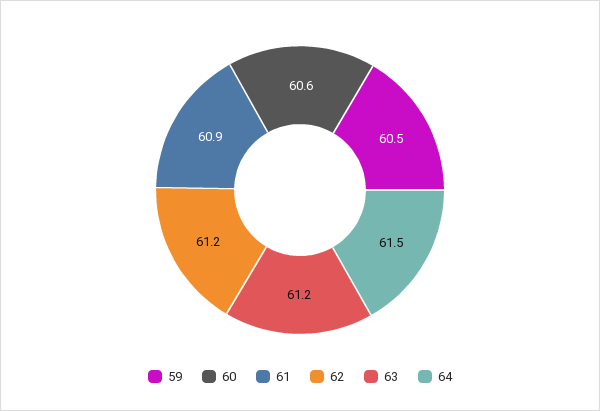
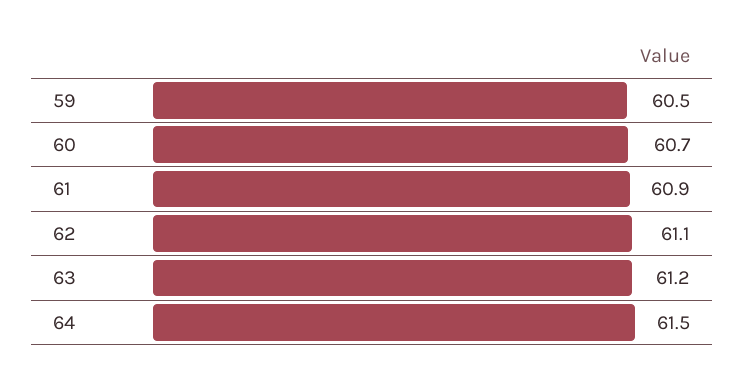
60: 60.6 -> 60.7
62: 61.2 -> 61.1

